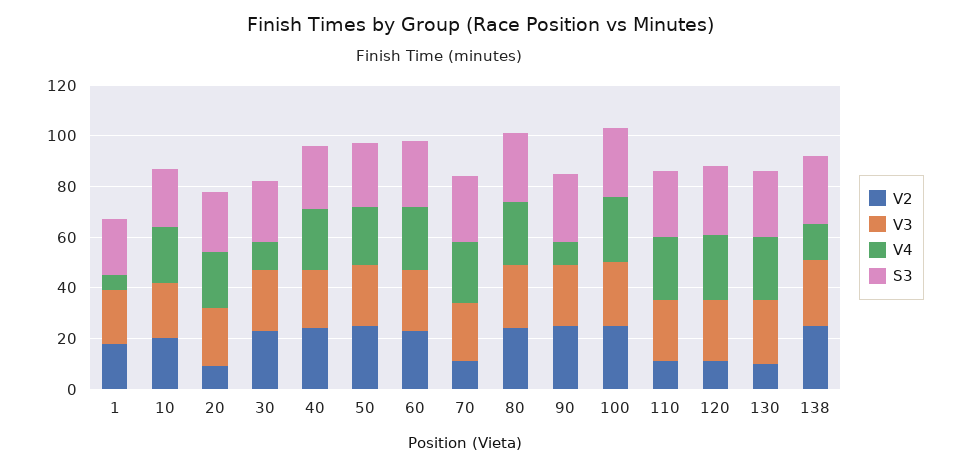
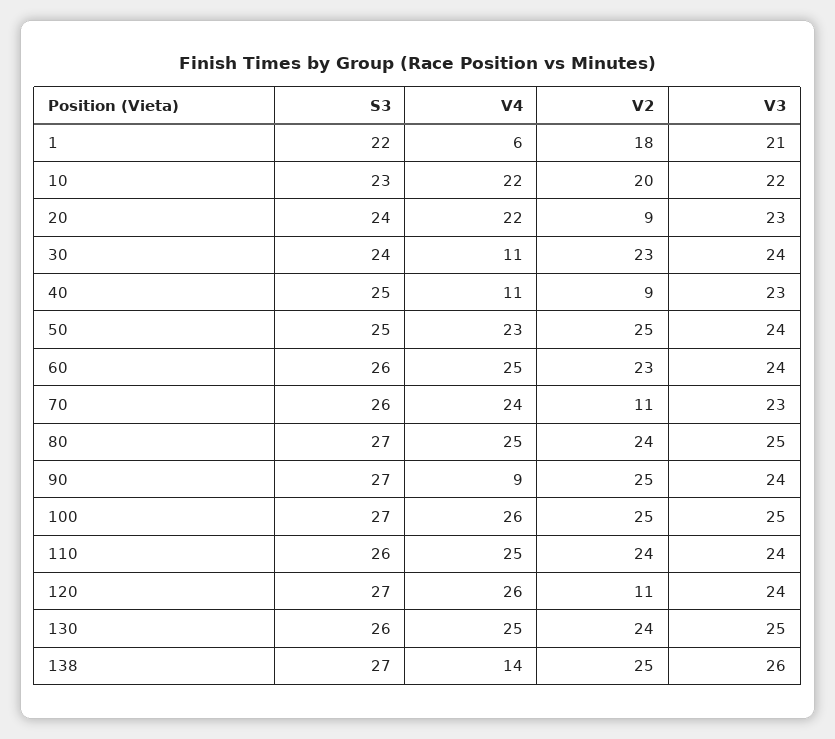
V2, 40: 25 -> 9
V4, 40: 25 -> 11
V2, 110: 10 -> 24
V2, 130: 10 -> 24

